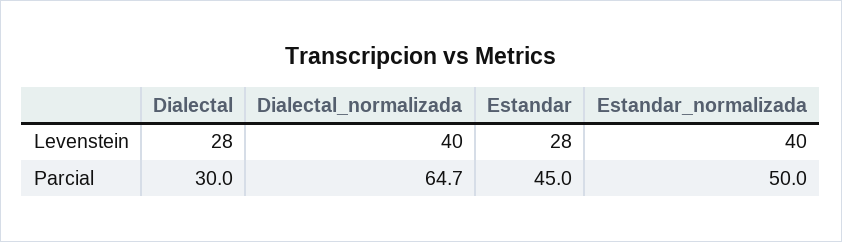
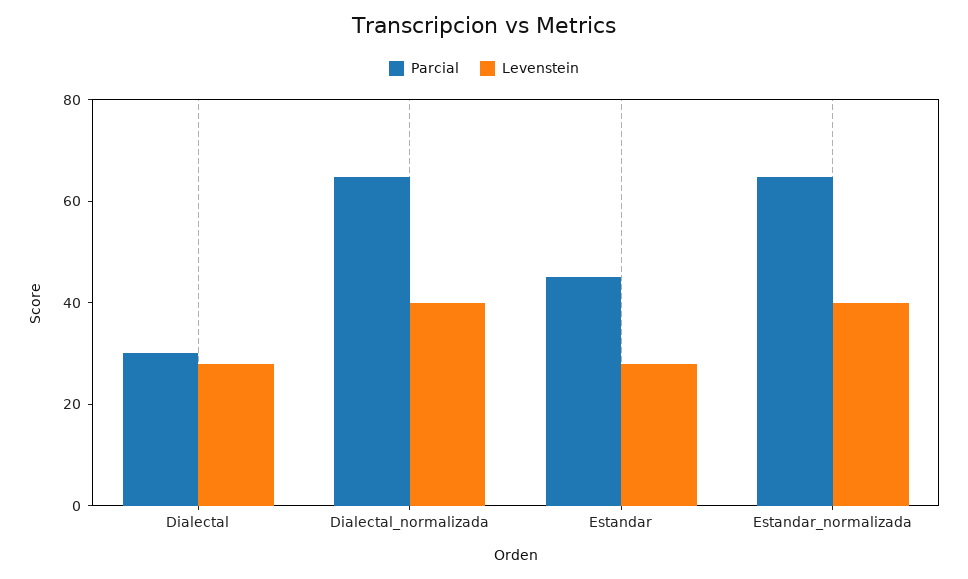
Parcial, Estandar_normalizada: 50 -> 65

